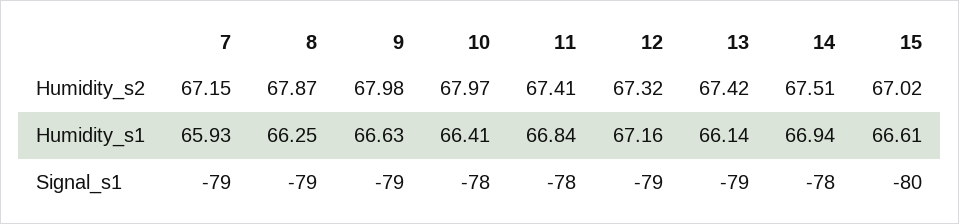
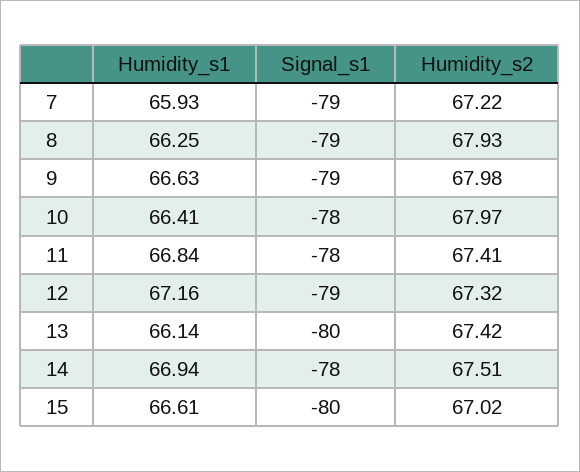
7, Humidity_s2: 67.15 -> 67.22
8, Humidity_s2: 67.87 -> 67.93
13, Signal_s1: -79 -> -80

